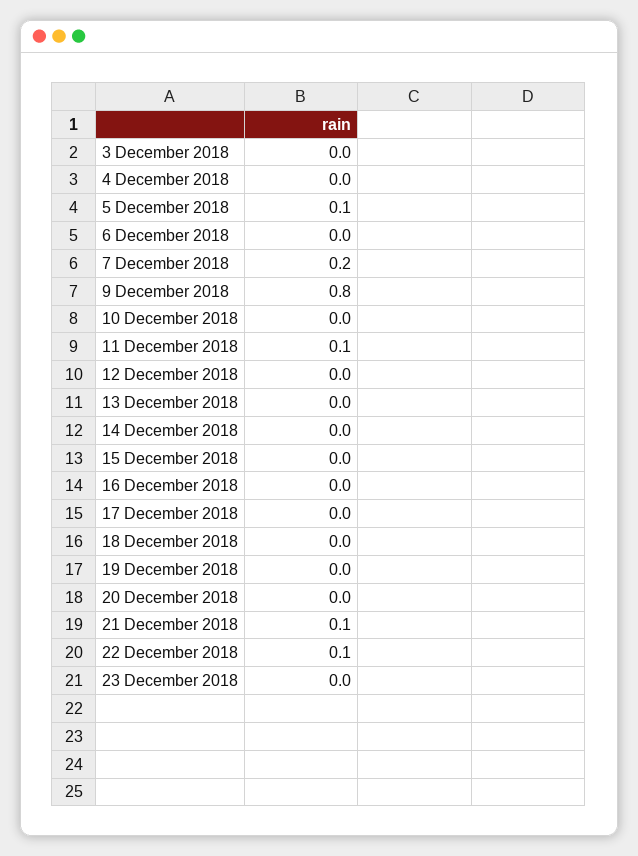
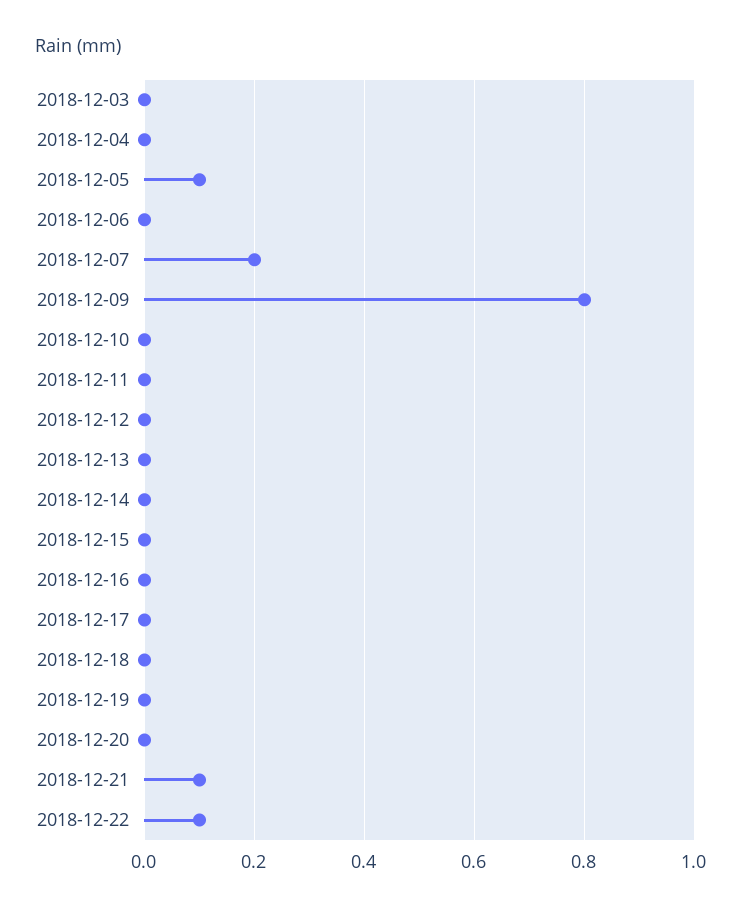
11 December 2018: 0.1 -> 0
23 December 2018: 0 -> none

